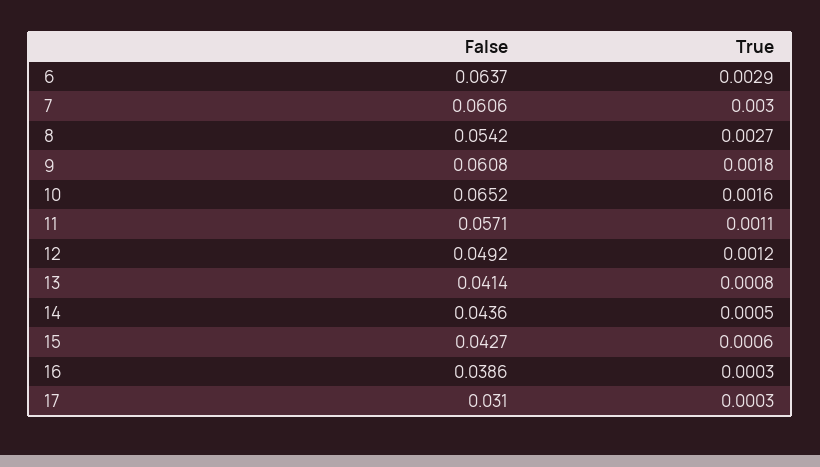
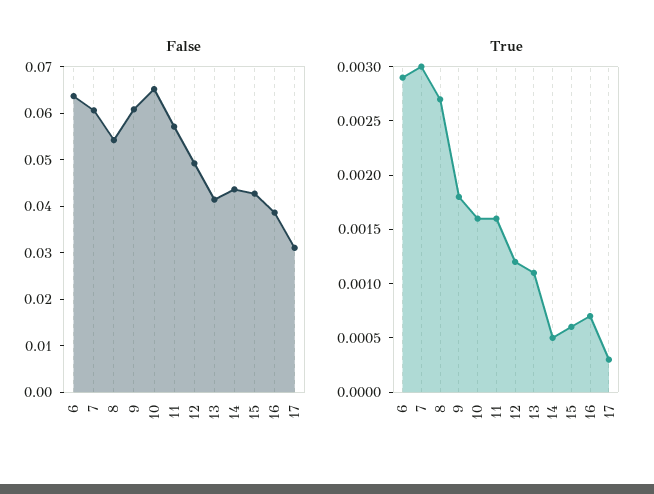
True, 11: 0.0011 -> 0.0016
True, 13: 0.0008 -> 0.0011
True, 16: 0.0003 -> 0.0007

